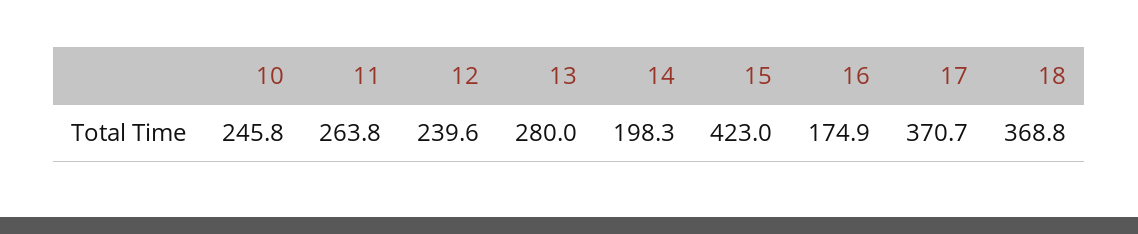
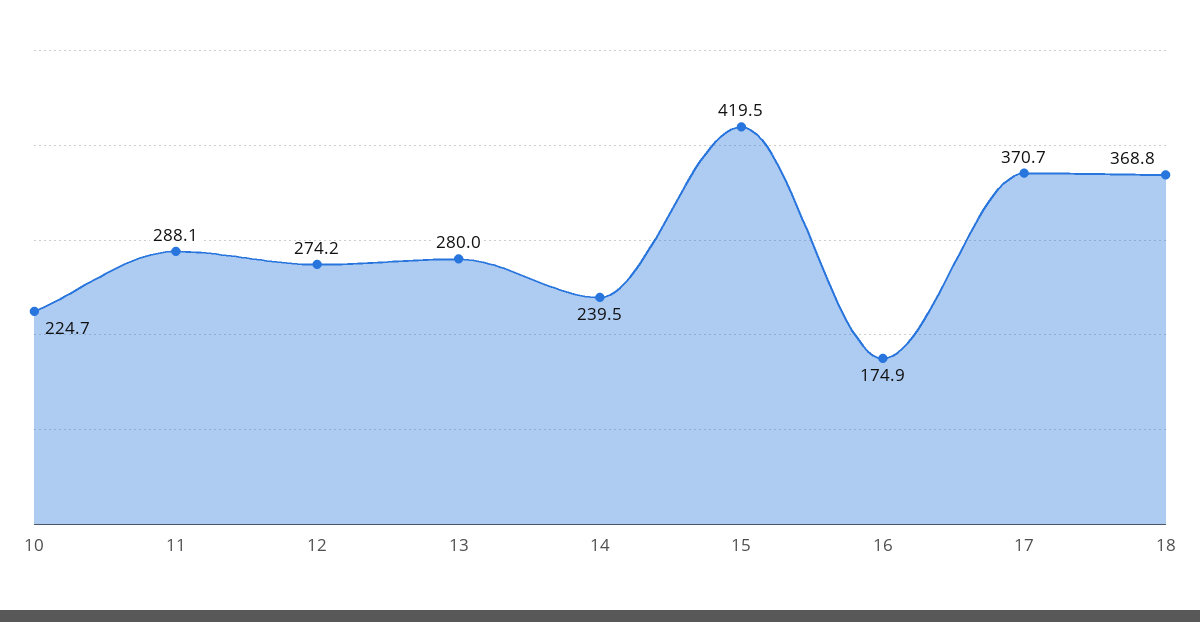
10: 245.8 -> 224.7
11: 263.8 -> 288.1
12: 239.6 -> 274.2
14: 198.3 -> 239.5
15: 423 -> 419.5

